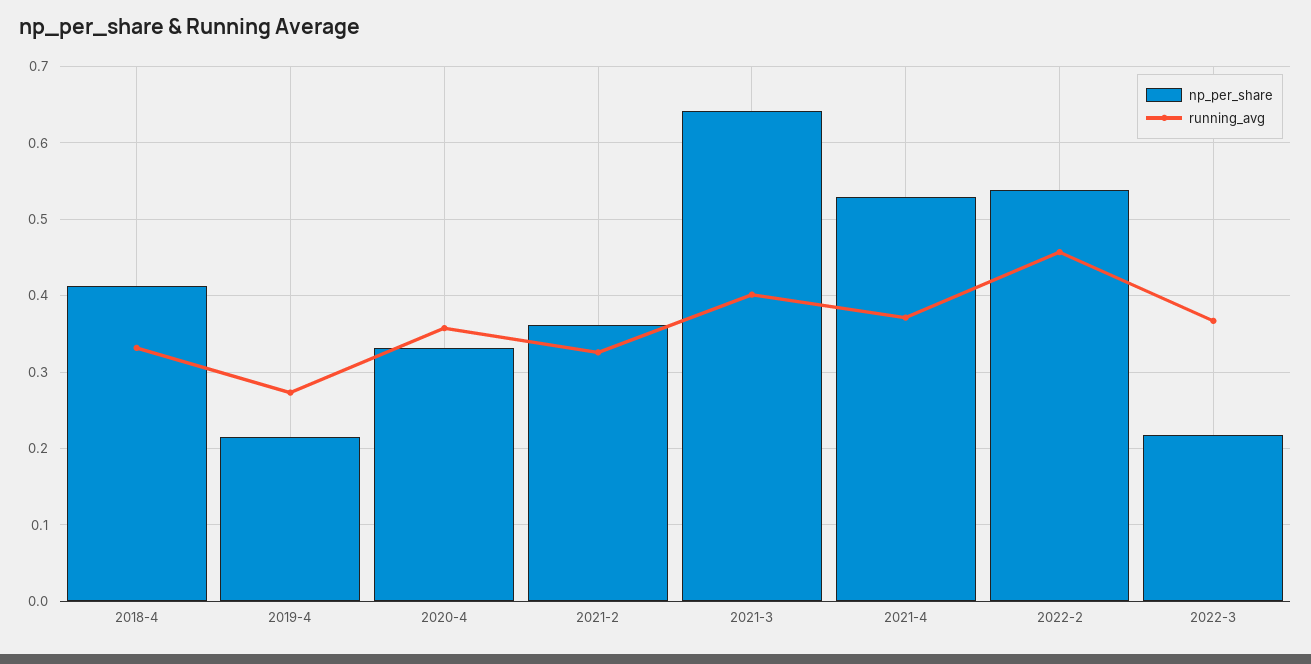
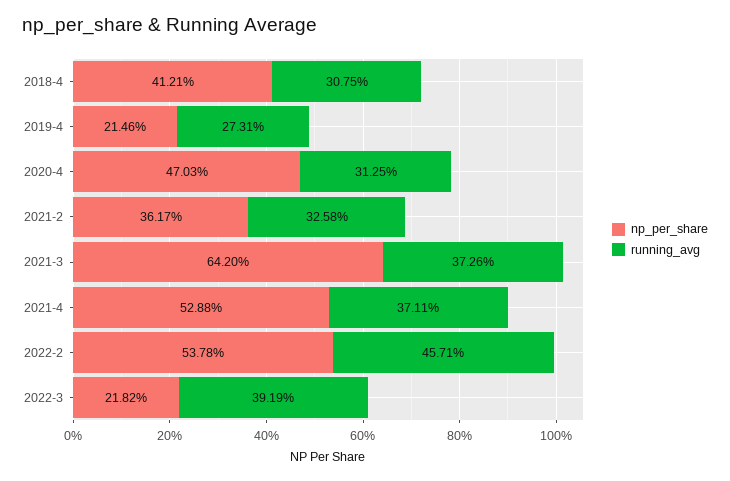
running_avg, 2018-4: 0.33 -> 0.3075
np_per_share, 2020-4: 0.33 -> 0.4703
running_avg, 2020-4: 0.36 -> 0.3125
running_avg, 2021-3: 0.4 -> 0.3726
running_avg, 2022-3: 0.37 -> 0.3919

